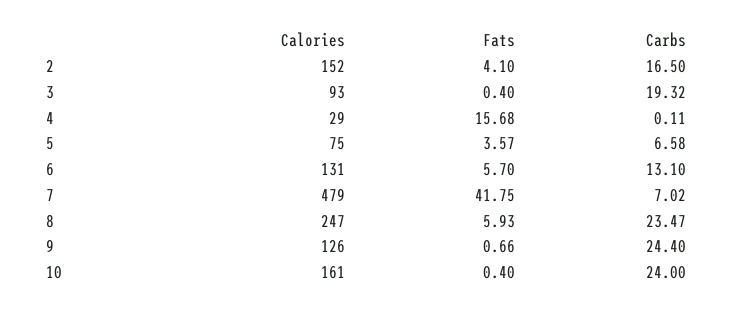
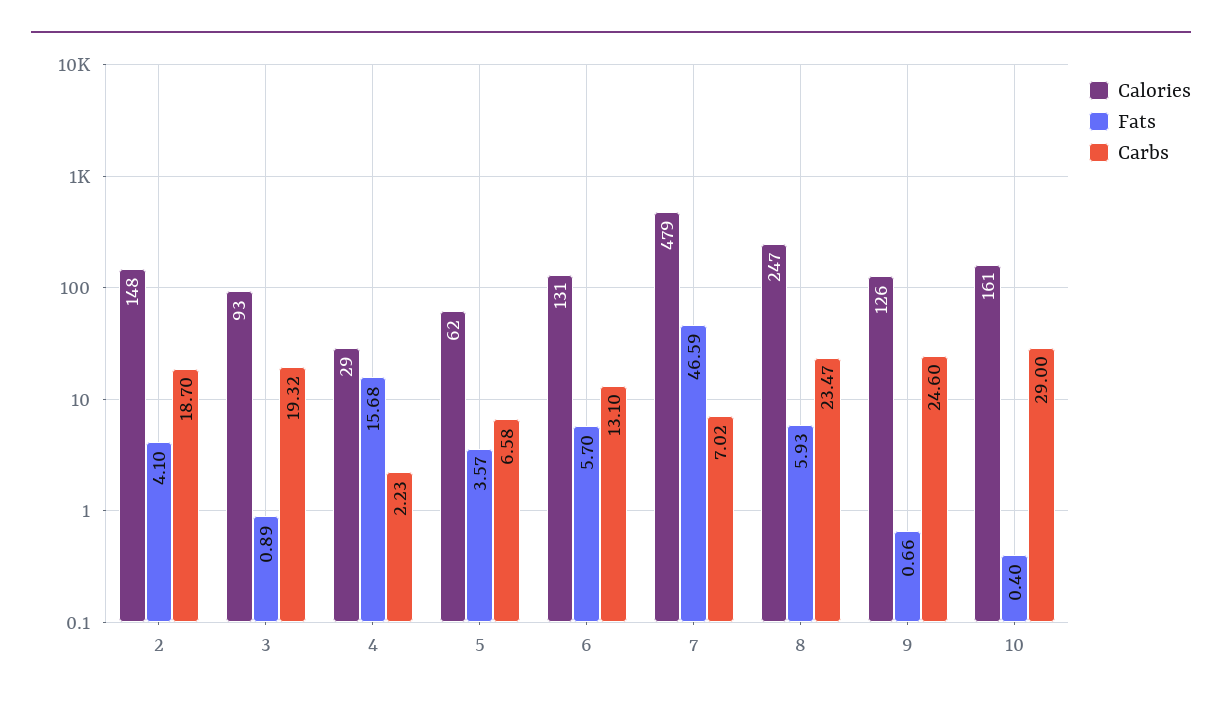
Calories, 2: 152 -> 148
Carbs, 2: 16.5 -> 18.7
Fats, 3: 0.4 -> 0.89
Carbs, 4: 0.11 -> 2.23
Calories, 5: 75 -> 62
Fats, 7: 41.75 -> 46.59
Carbs, 9: 24.4 -> 24.6
Carbs, 10: 24 -> 29

